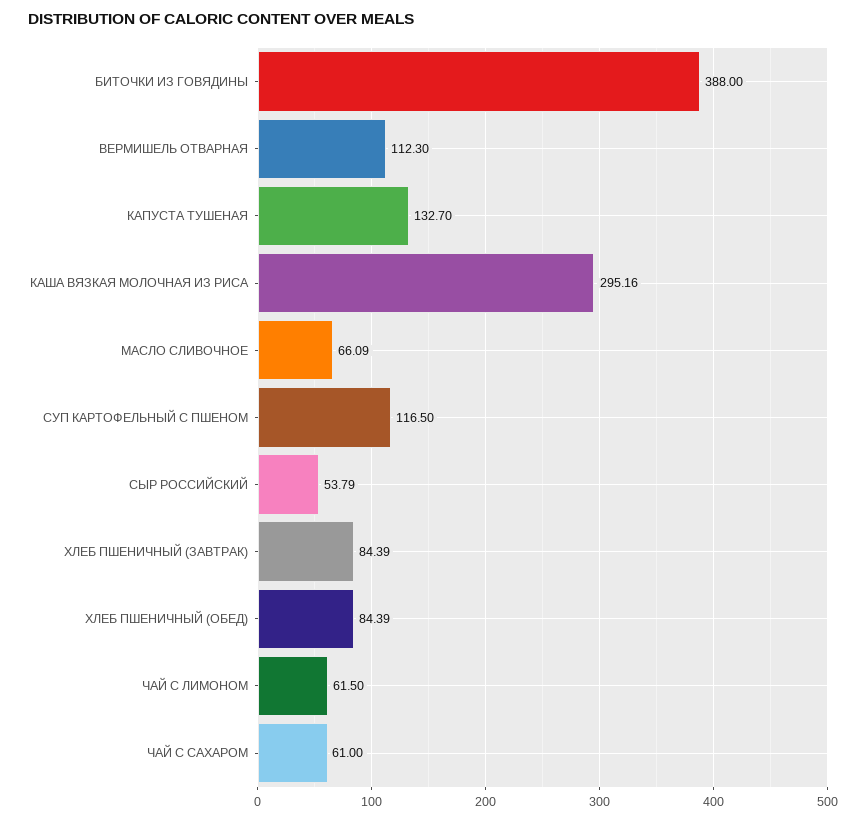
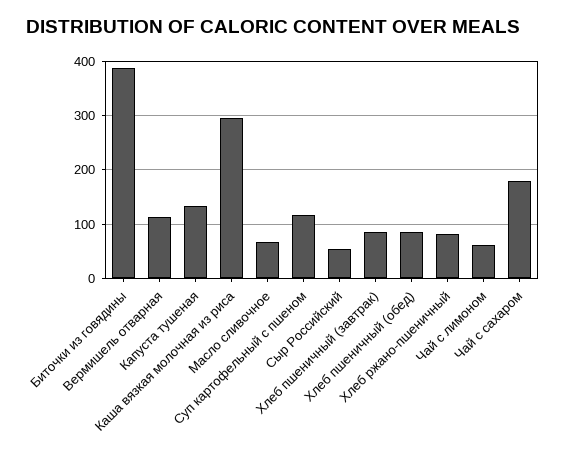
ЧАЙ С САХАРОМ: 61 -> 180
Хлеб ржано-пшеничный: none -> 80

